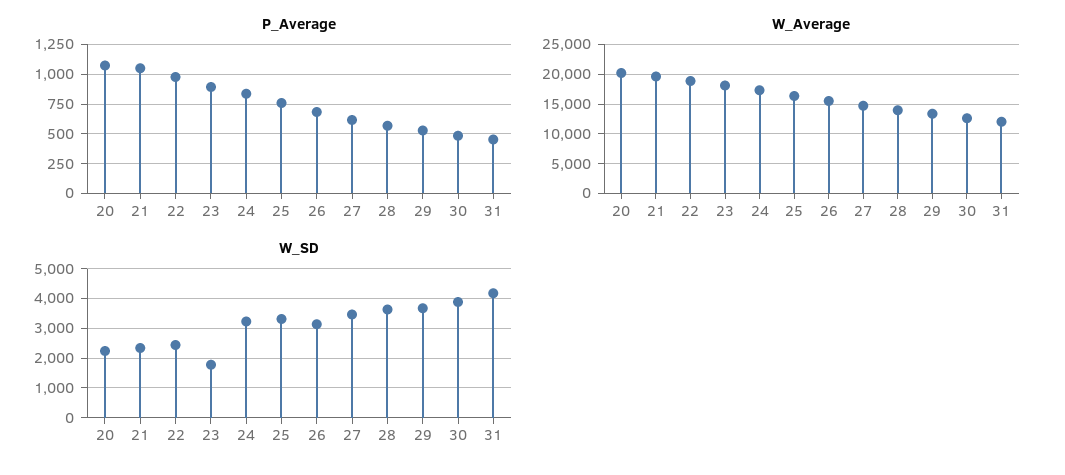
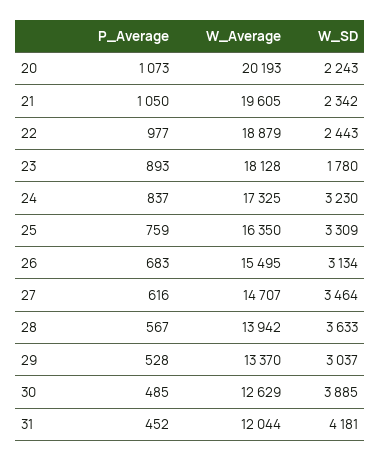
W_SD, 29: 3750 -> 3037

